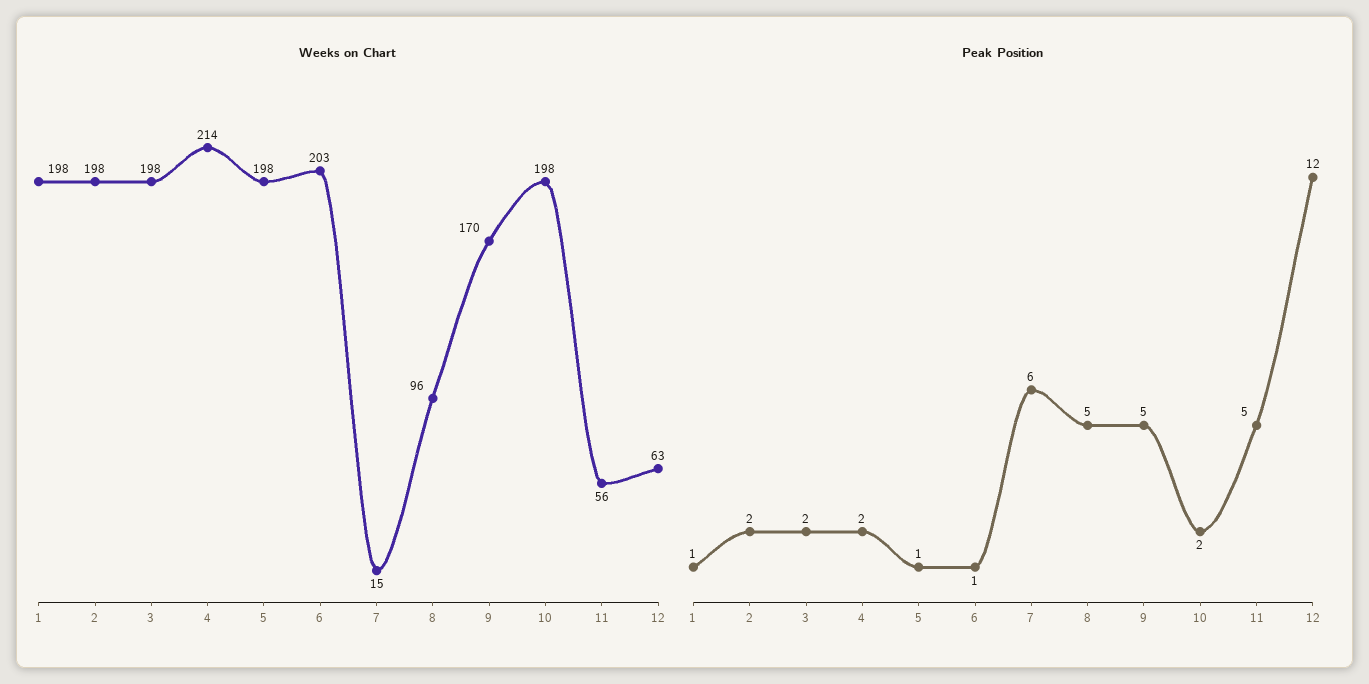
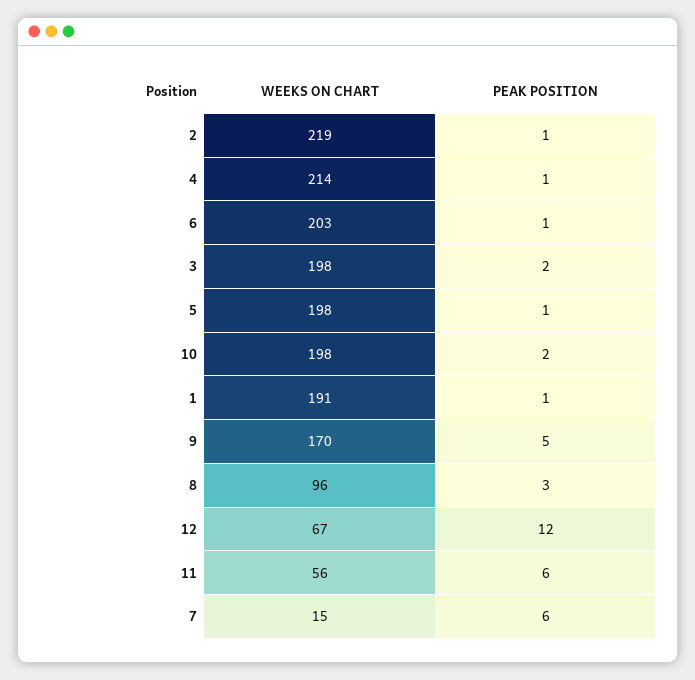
Weeks on Chart, 1: 198 -> 191
Weeks on Chart, 2: 198 -> 219
Weeks on Chart, 12: 63 -> 67
Peak Position, 2: 2 -> 1
Peak Position, 4: 2 -> 1
Peak Position, 8: 5 -> 3
Peak Position, 11: 5 -> 6

